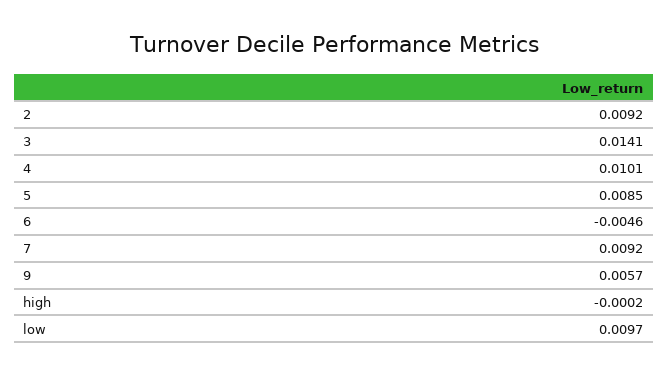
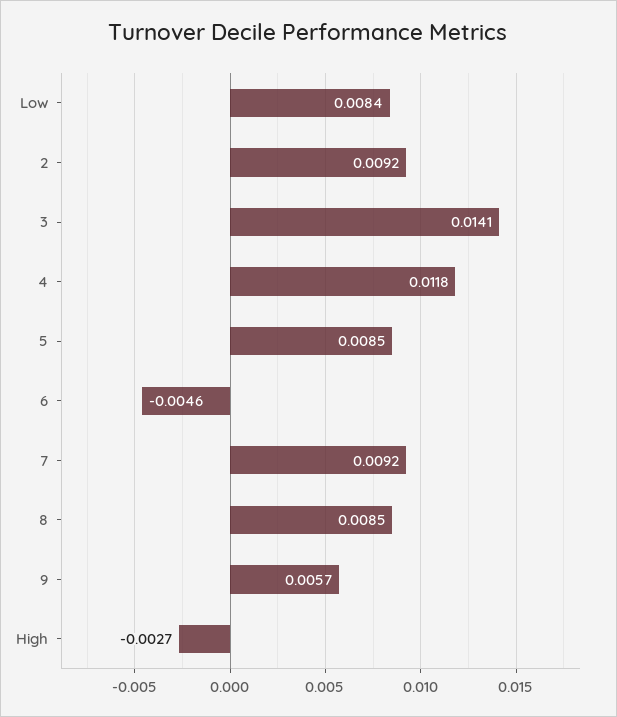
4: 0.0101 -> 0.0118
high: -0.0002 -> -0.0027
low: 0.0097 -> 0.0084
8: none -> 0.0085

